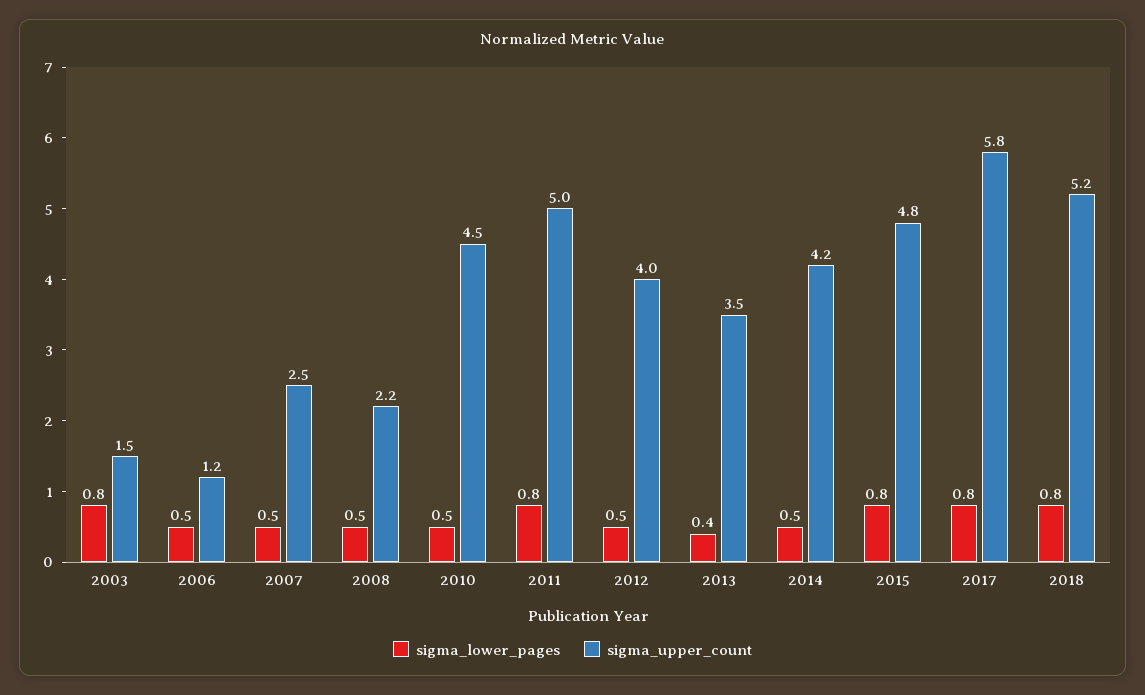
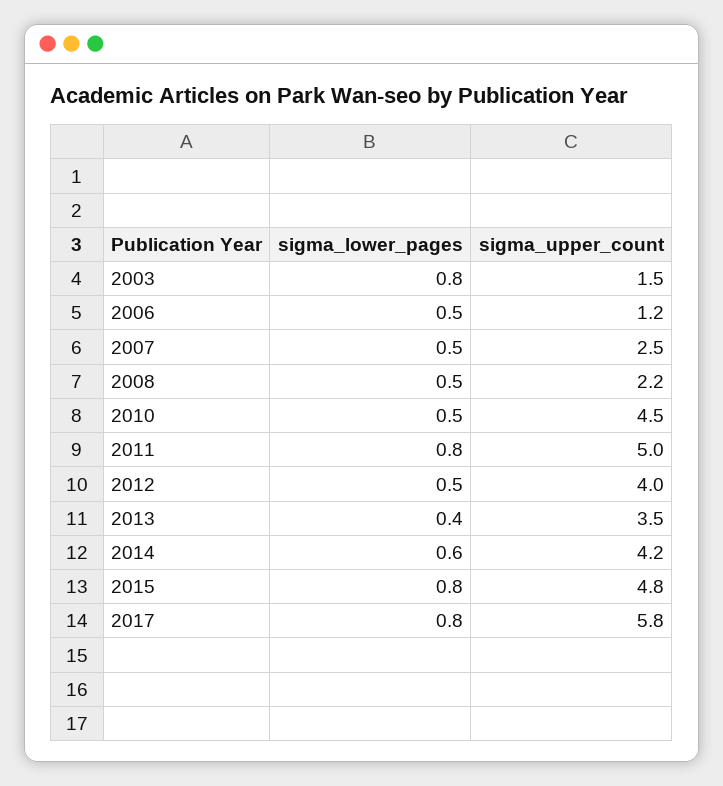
sigma_lower_pages, 2014: 0.5 -> 0.6
sigma_lower_pages, 2018: 0.8 -> none
sigma_upper_count, 2018: 5.2 -> none

